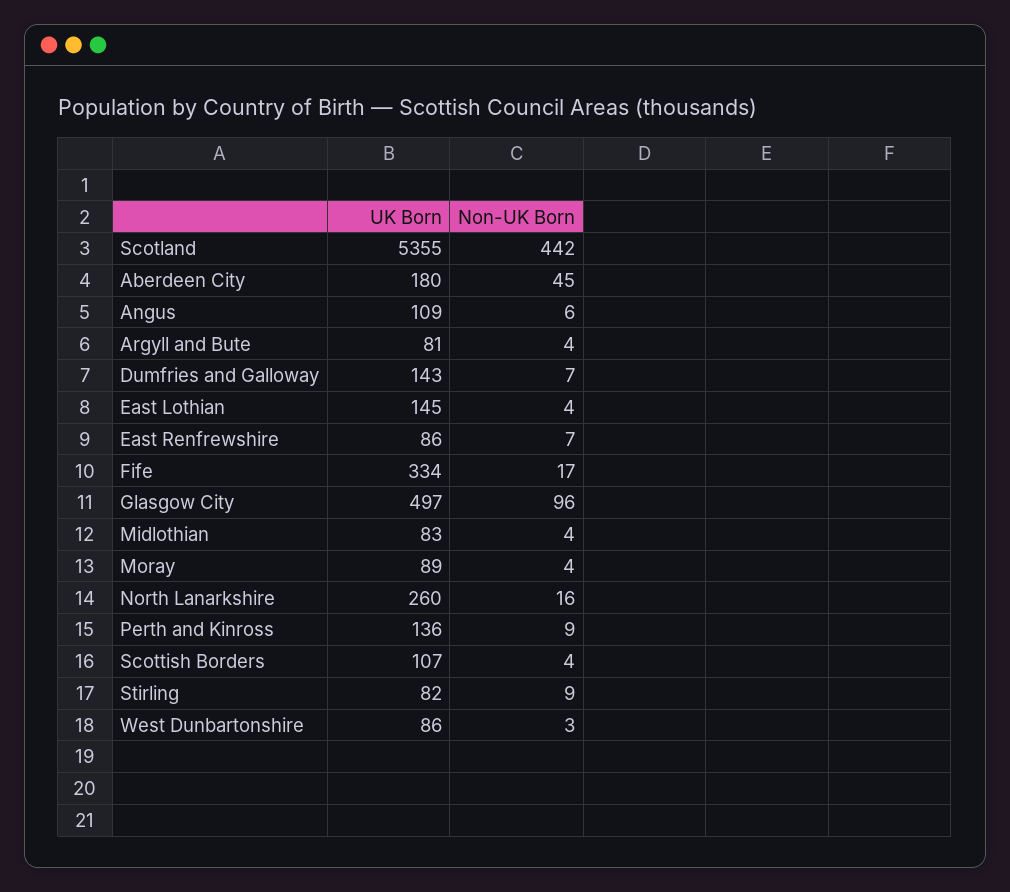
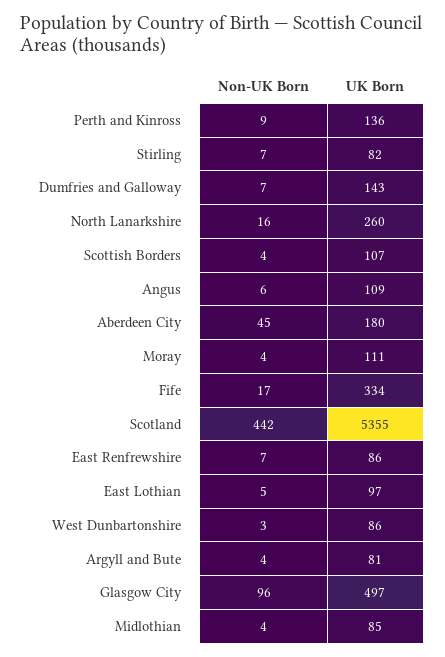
UK Born, East Lothian: 145 -> 97
Non-UK Born, East Lothian: 4 -> 5
UK Born, Midlothian: 83 -> 85
UK Born, Moray: 89 -> 111
Non-UK Born, Stirling: 9 -> 7

